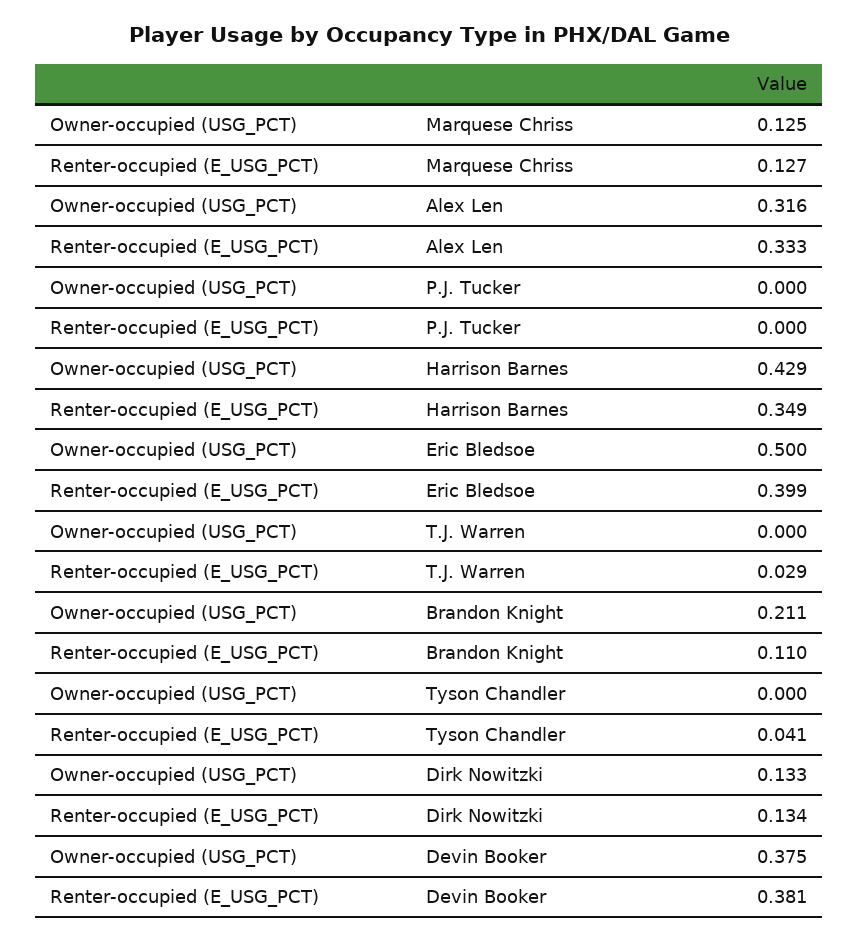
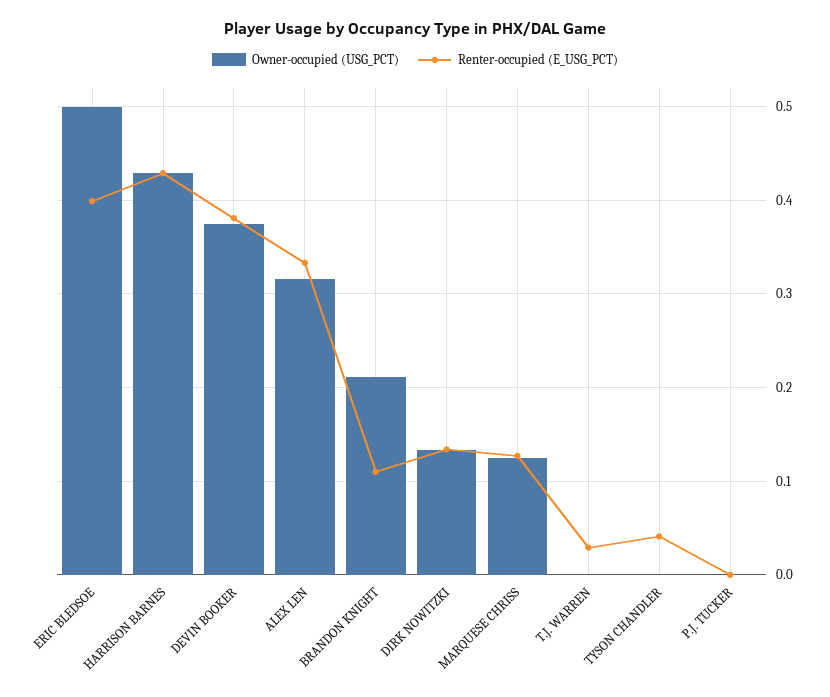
Renter-occupied (E_USG_PCT), Harrison Barnes: 0.349 -> 0.43

